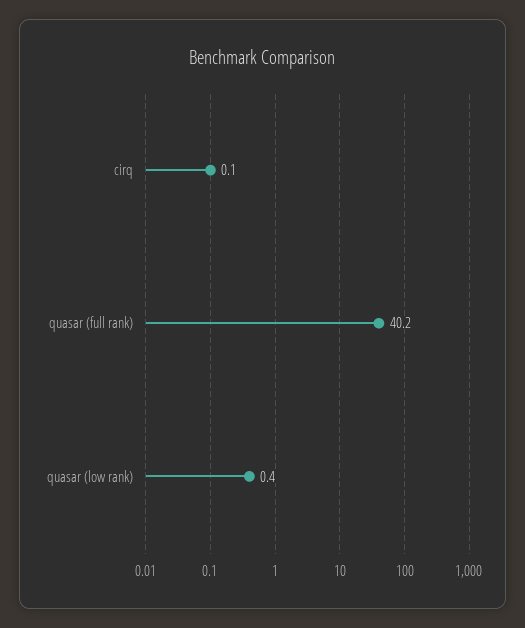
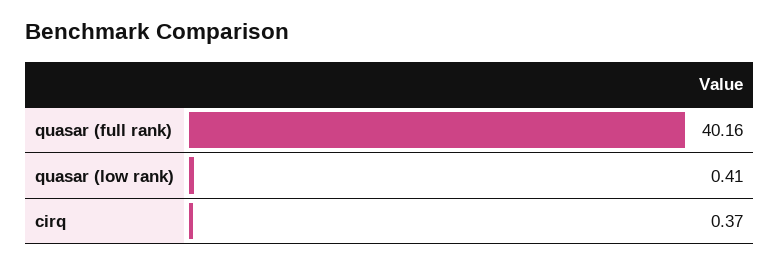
cirq: 0.1 -> 0.37

